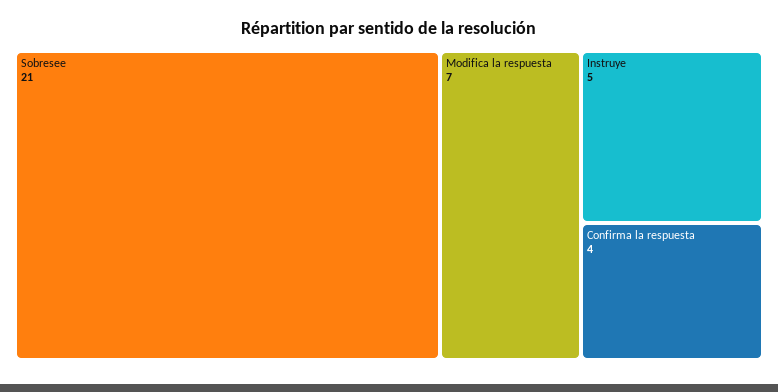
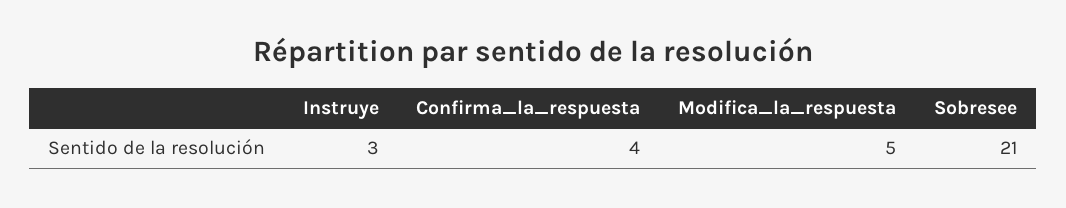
Modifica la respuesta: 7 -> 5
Instruye: 5 -> 3

